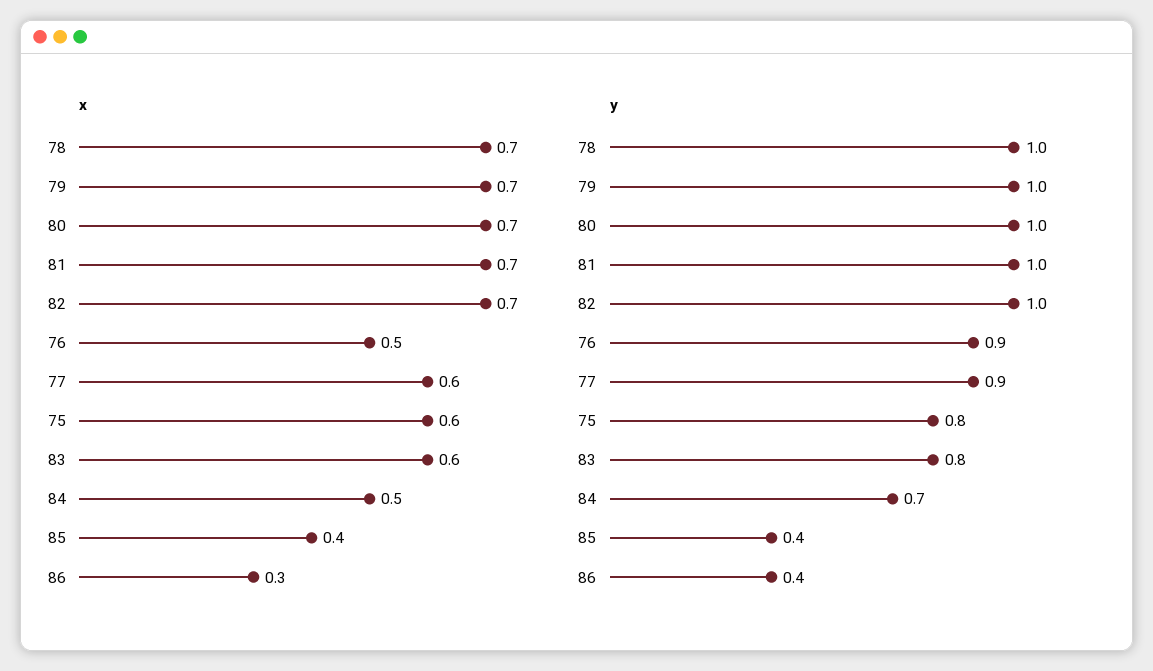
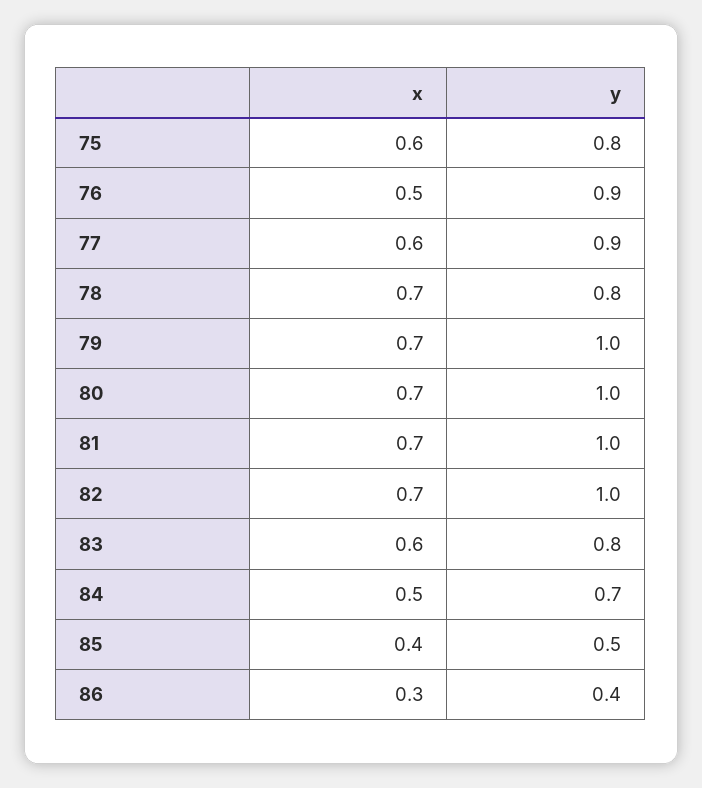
y, 78: 1 -> 0.8
y, 85: 0.4 -> 0.5

